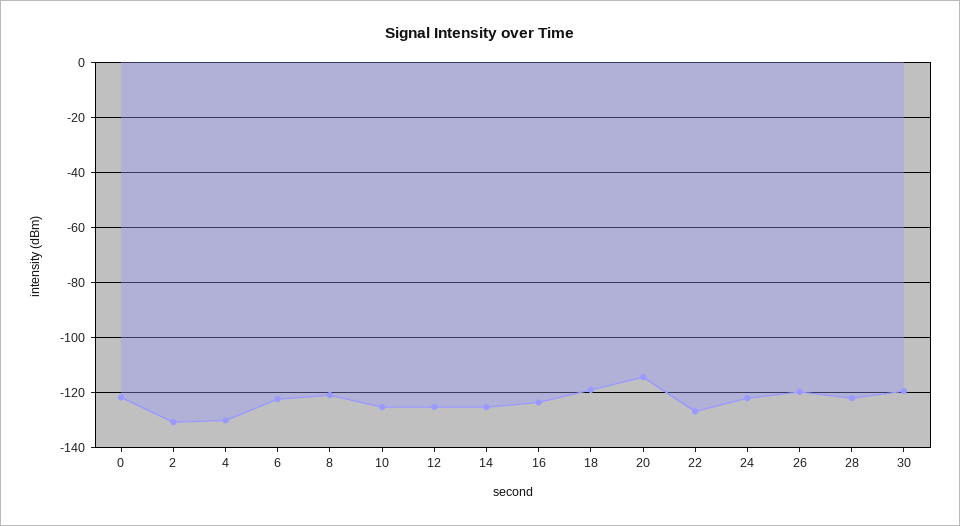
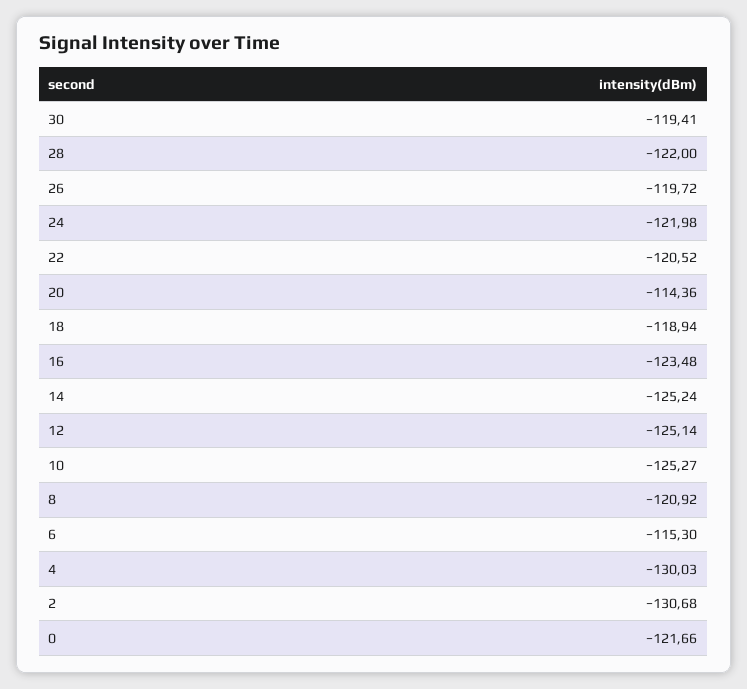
6: -122.5 -> -115.3
22: -127.5 -> -120.52

